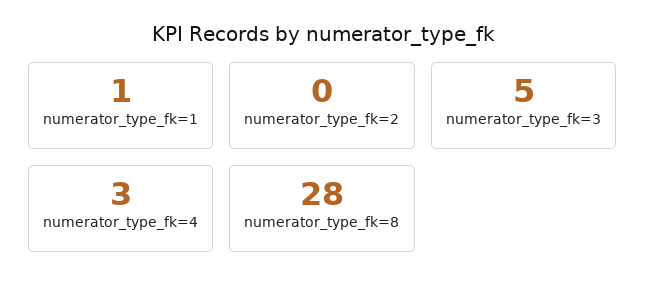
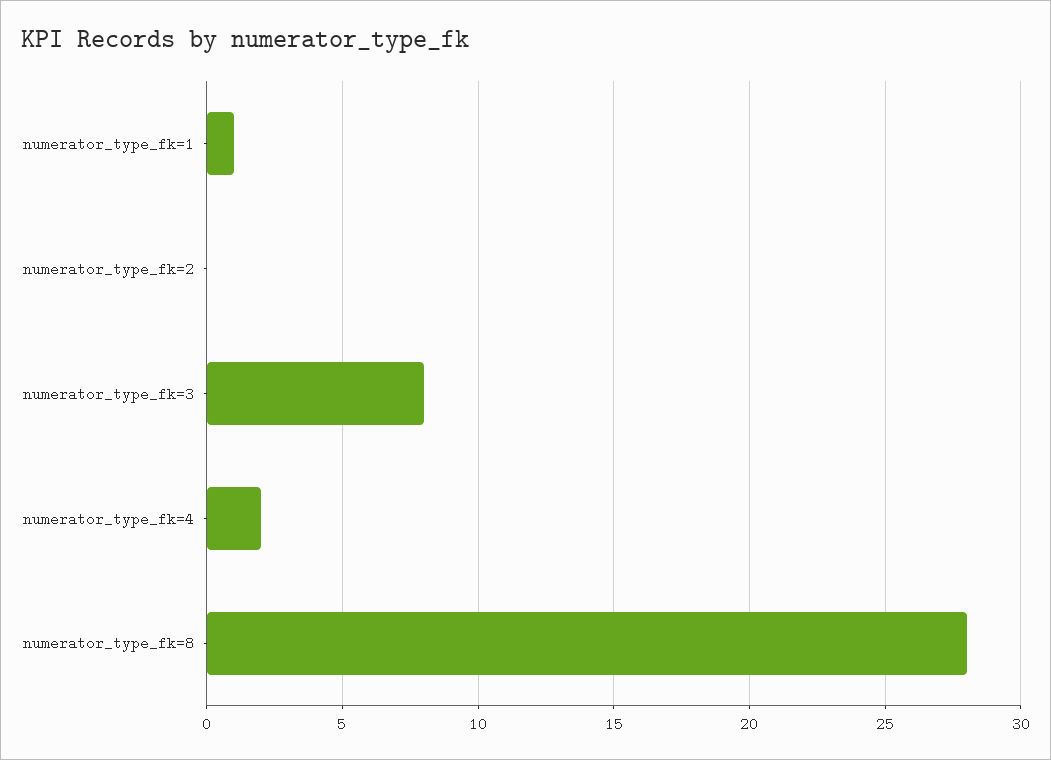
numerator_type_fk=3: 5 -> 8
numerator_type_fk=4: 3 -> 2

